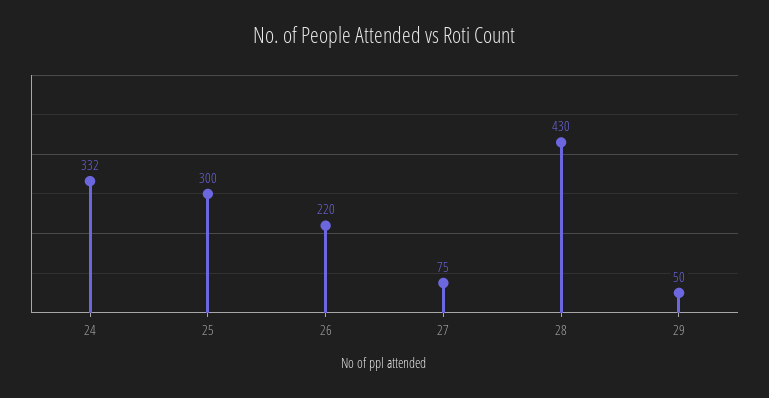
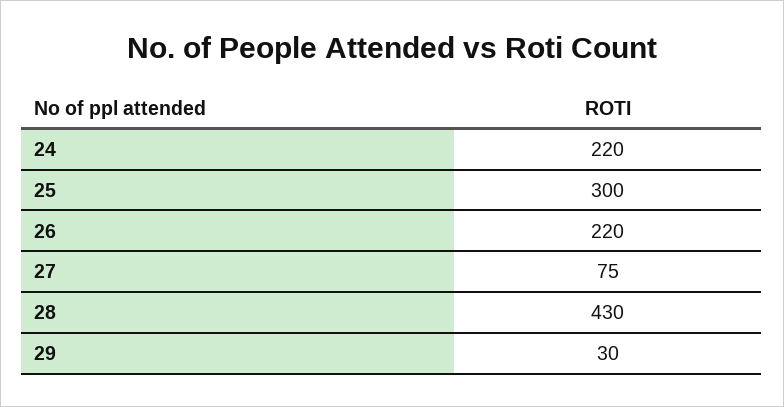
24: 332 -> 220
29: 50 -> 30

